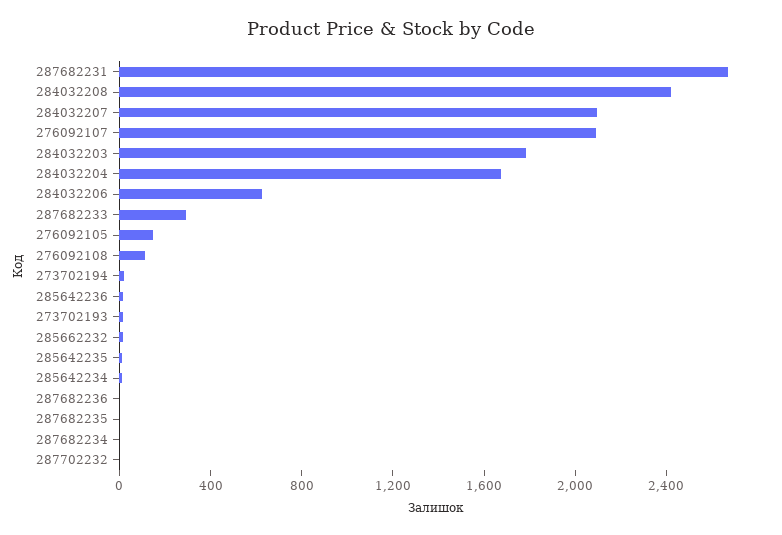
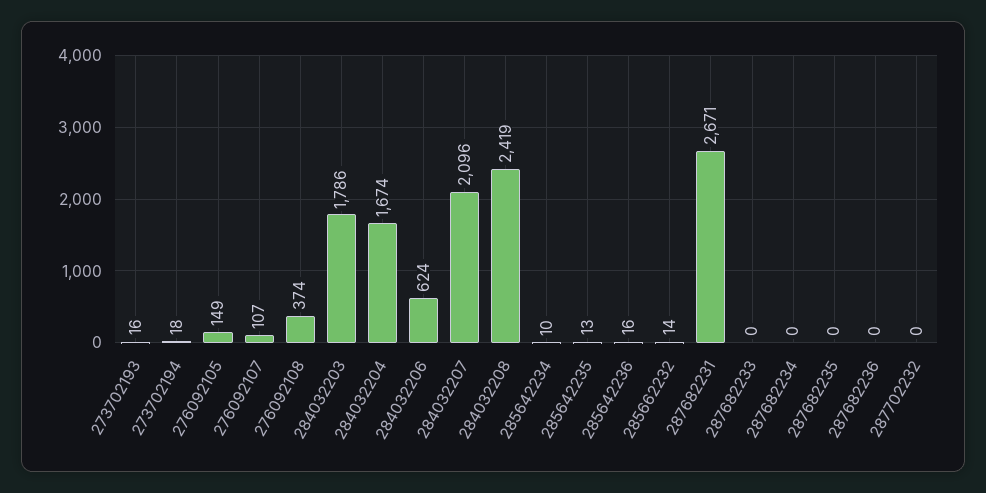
276092107: 2100 -> 107
287682233: 300 -> 0
276092108: 100 -> 374

